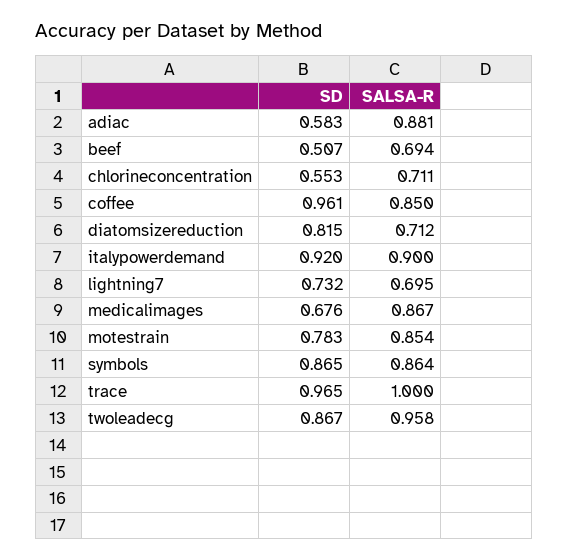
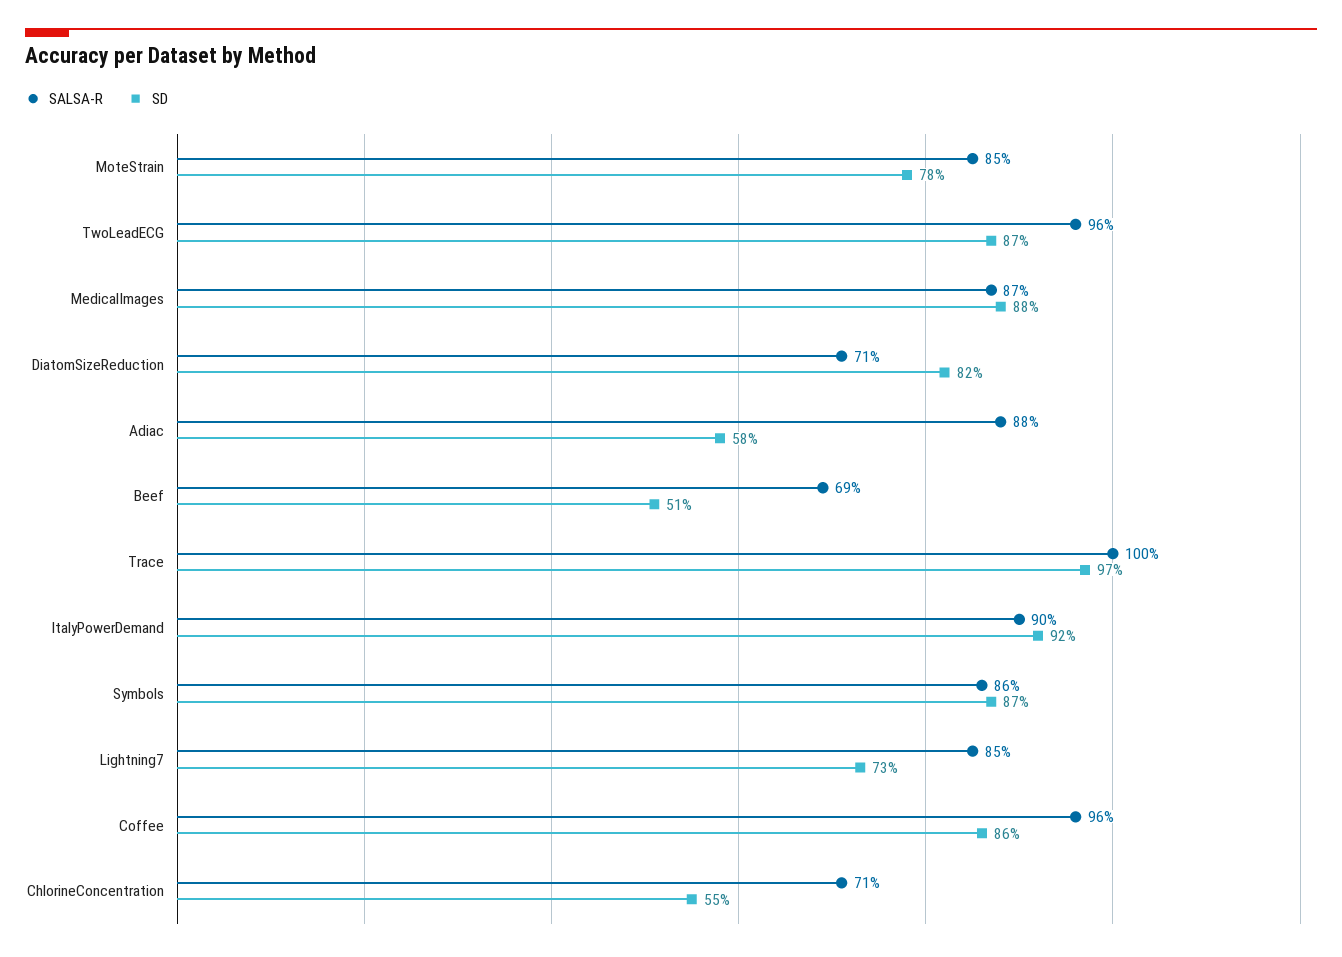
SD, coffee: 0.961 -> 0.86
SALSA-R, coffee: 0.85 -> 0.96
SALSA-R, lightning7: 0.695 -> 0.85
SD, medicalimages: 0.676 -> 0.88

